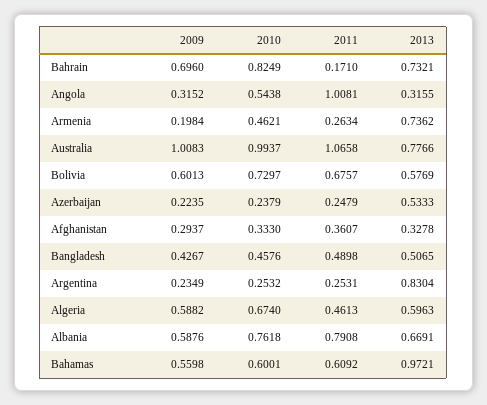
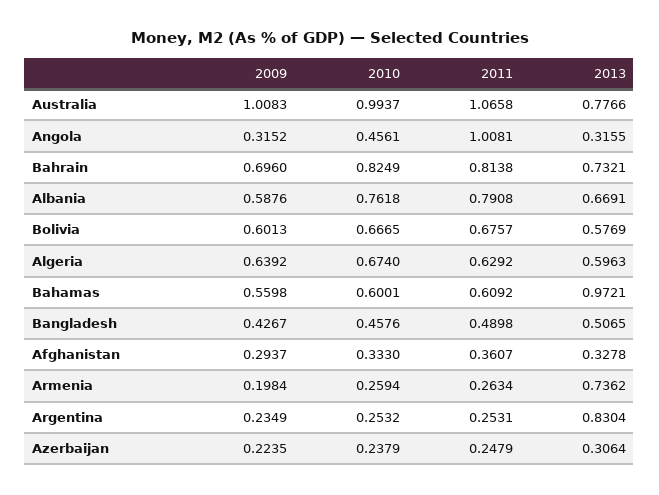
2011, Bahrain: 0.171 -> 0.8138
2010, Angola: 0.5438 -> 0.4561
2010, Armenia: 0.4621 -> 0.2594
2010, Bolivia: 0.7297 -> 0.6665
2013, Azerbaijan: 0.5333 -> 0.3064
2009, Algeria: 0.5882 -> 0.6392
2011, Algeria: 0.4613 -> 0.6292

